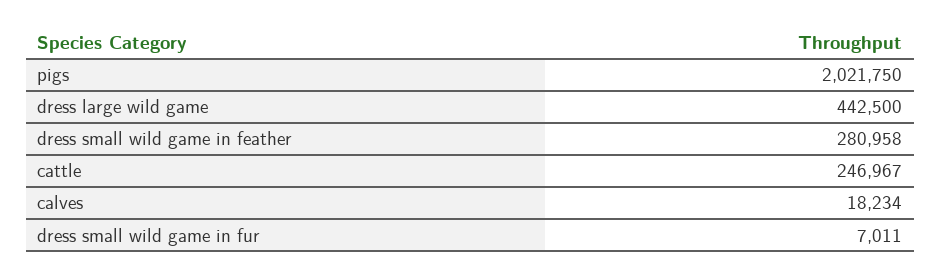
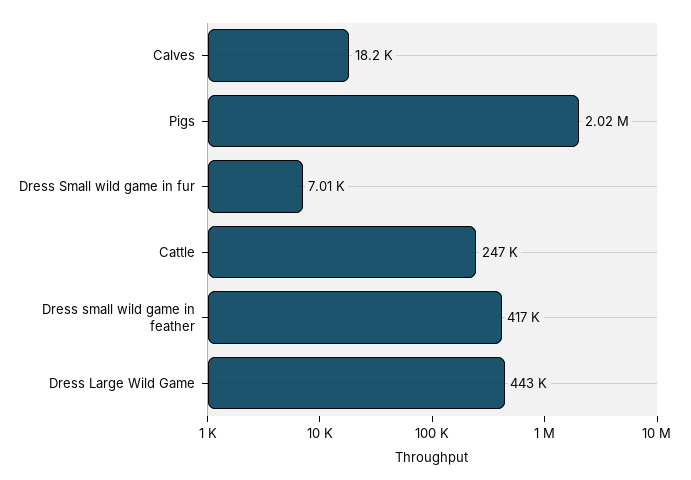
dress small wild game in feather: 280958 -> 417000

